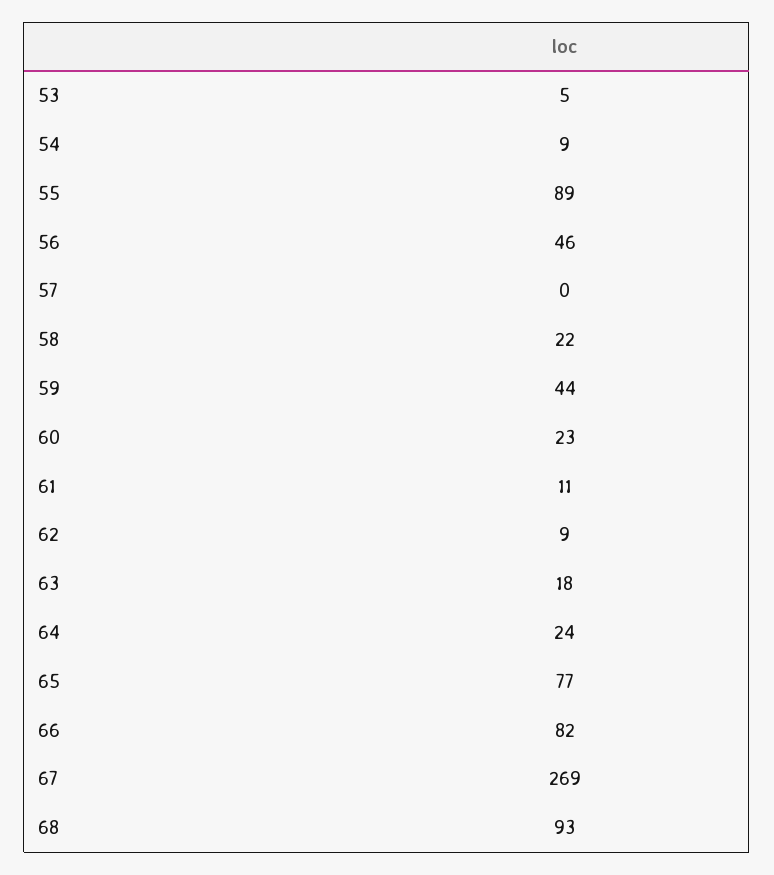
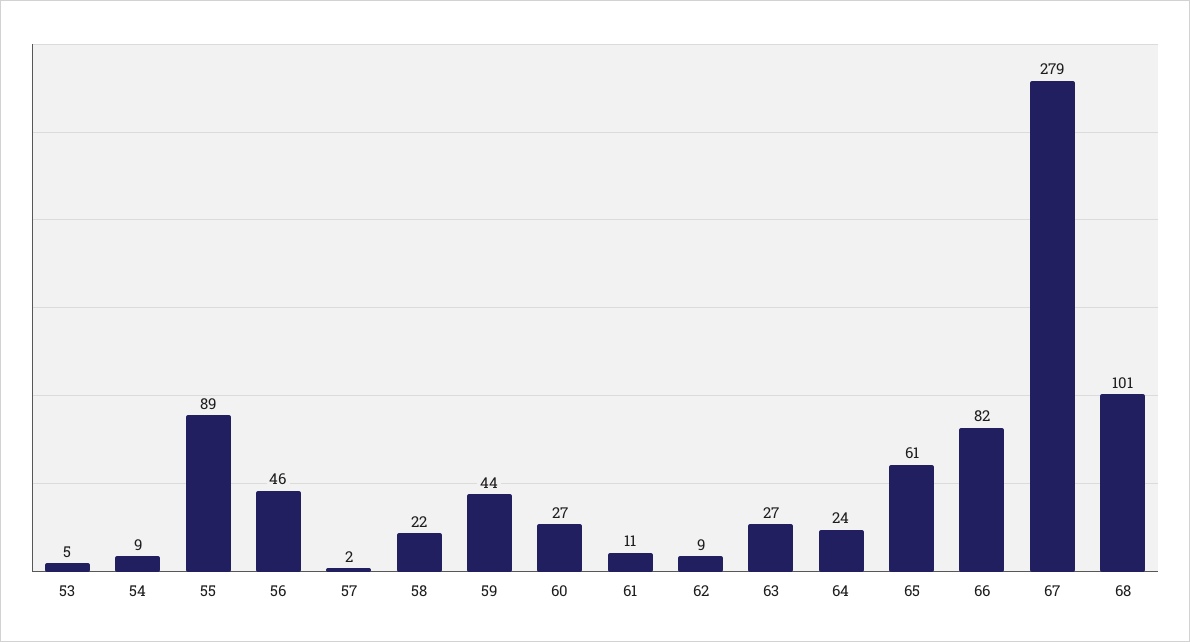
57: 0 -> 2
60: 23 -> 27
63: 18 -> 27
65: 77 -> 61
67: 269 -> 279
68: 93 -> 101

